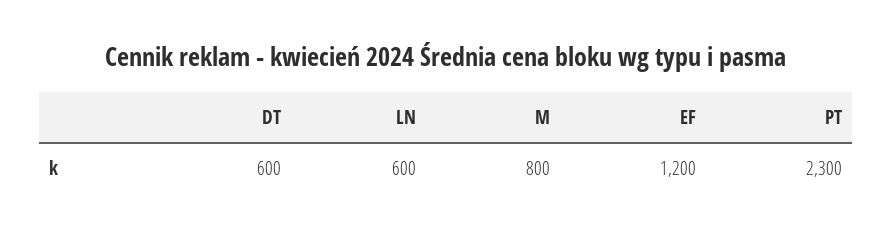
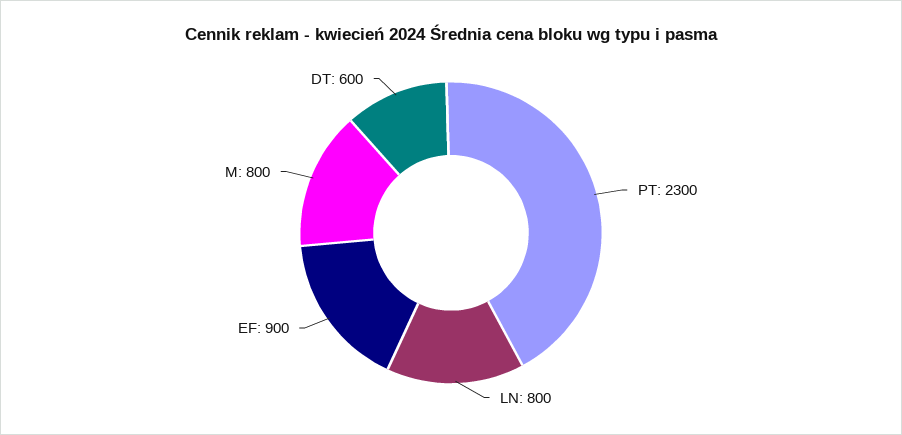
LN: 600 -> 800
EF: 1200 -> 900

